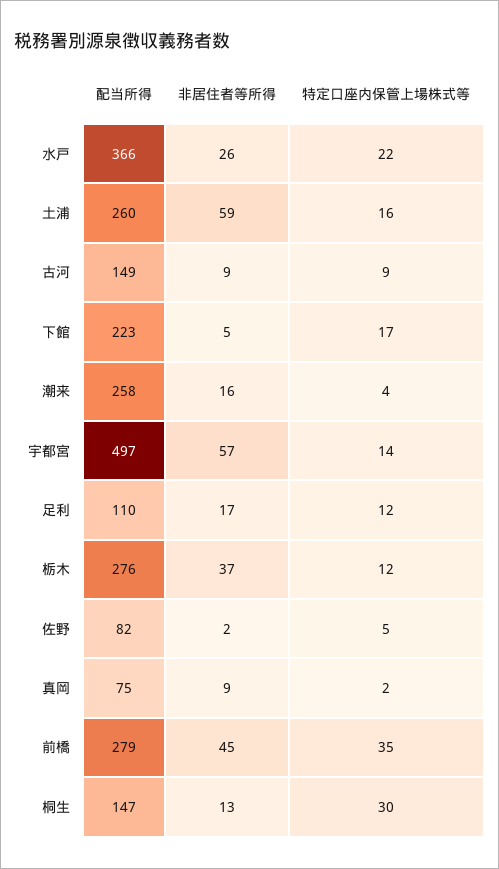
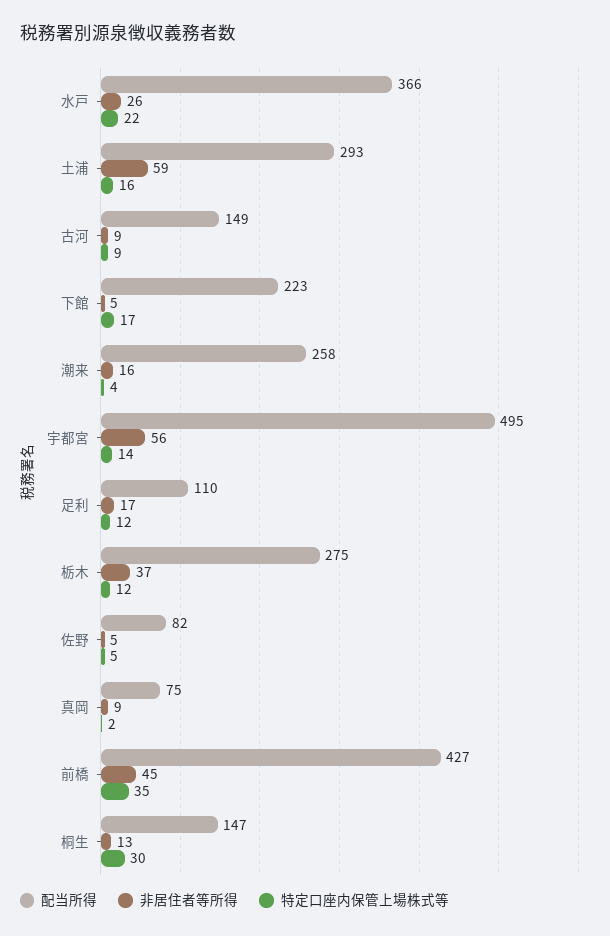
配当所得, 土浦: 260 -> 293
配当所得, 宇都宮: 497 -> 495
非居住者等所得, 宇都宮: 57 -> 56
配当所得, 栃木: 276 -> 275
非居住者等所得, 佐野: 2 -> 5
配当所得, 前橋: 279 -> 427

